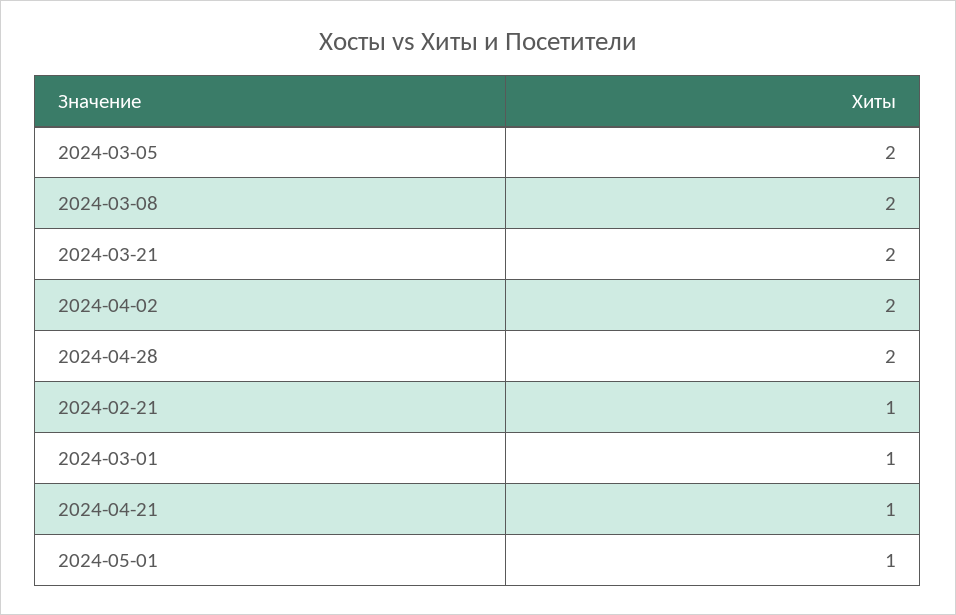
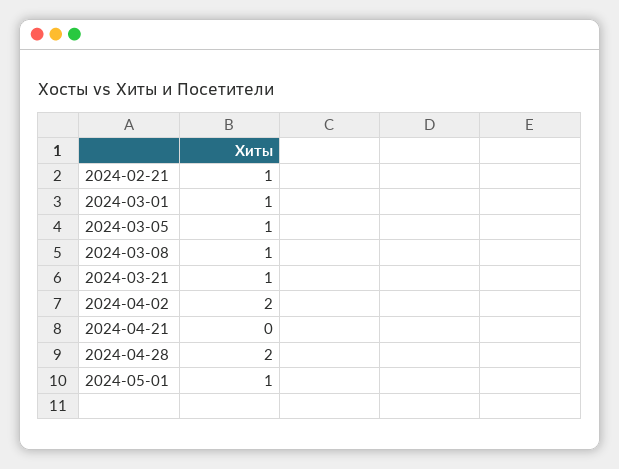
2024-03-05: 2 -> 1
2024-03-08: 2 -> 1
2024-03-21: 2 -> 1
2024-04-21: 1 -> 0

